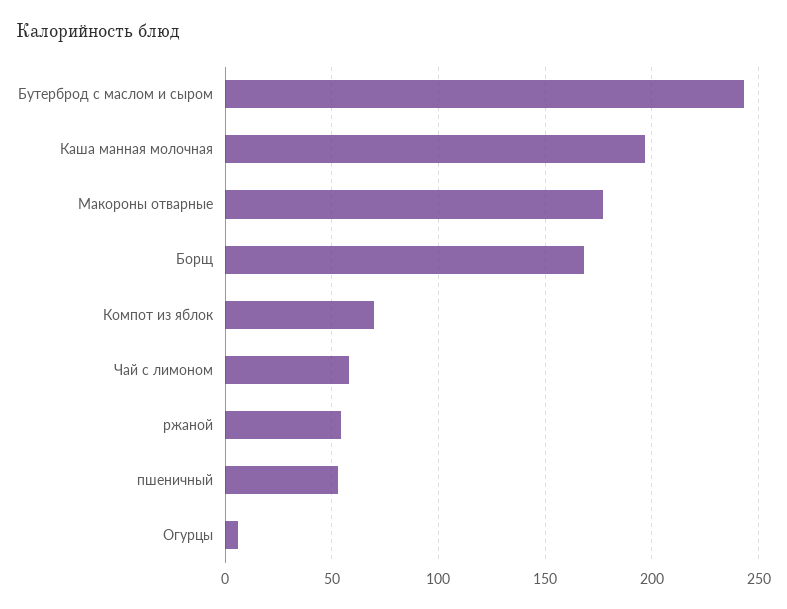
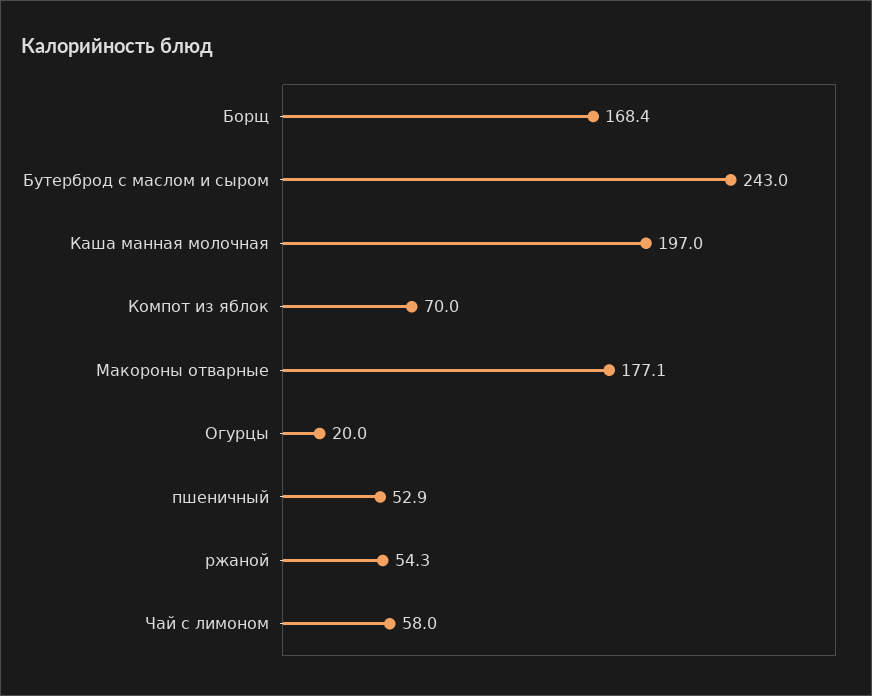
Огурцы: 5 -> 20

